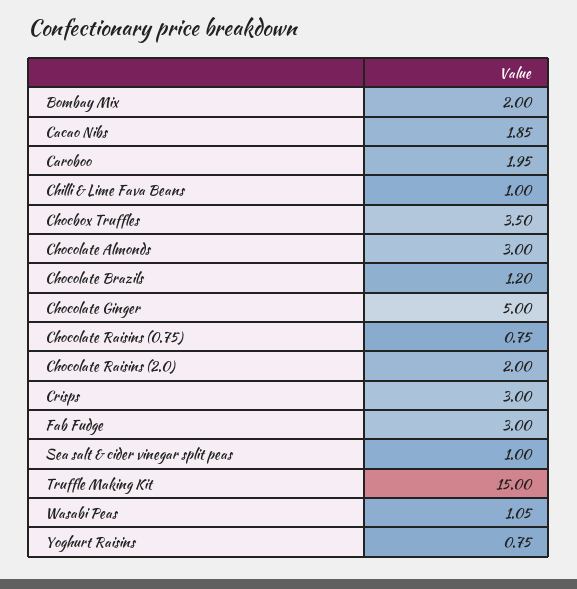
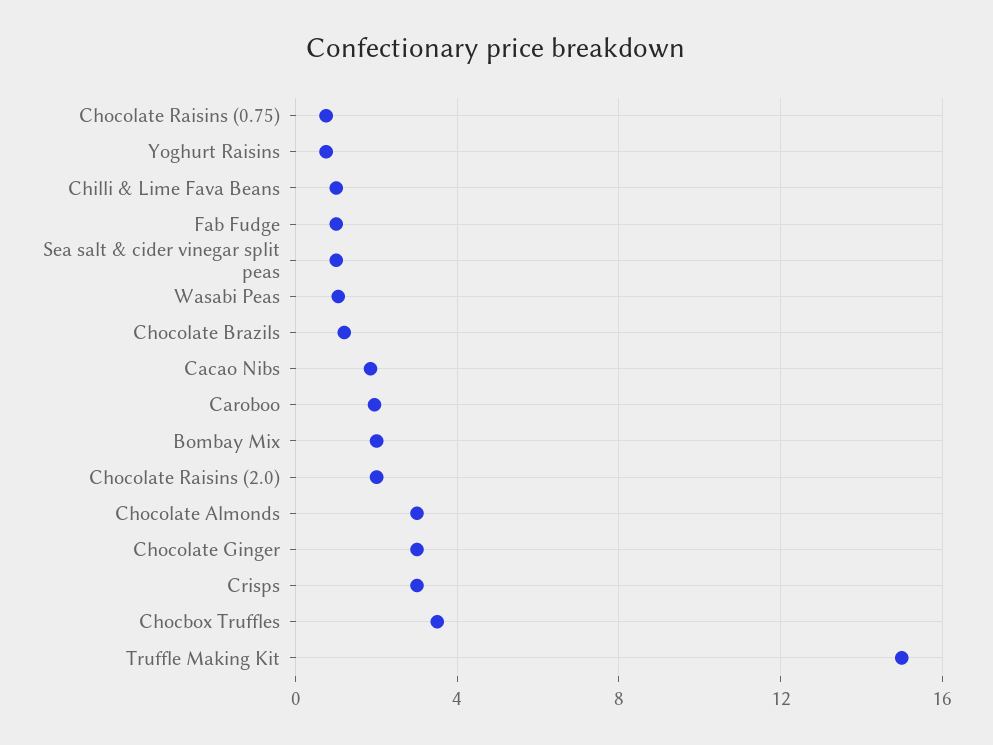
Chocolate Ginger: 5 -> 3
Fab Fudge: 3 -> 1

